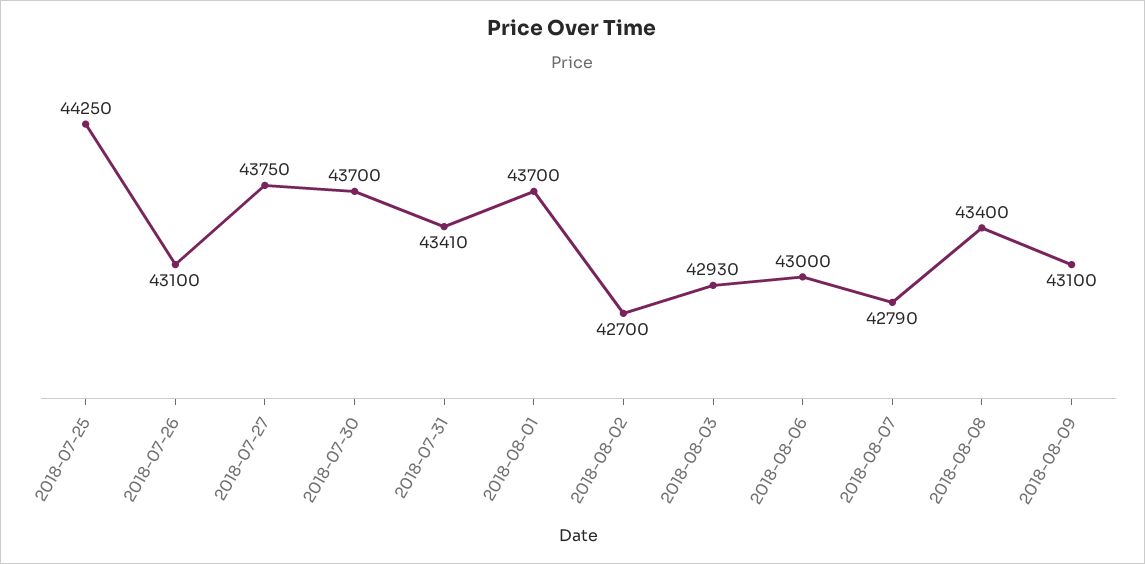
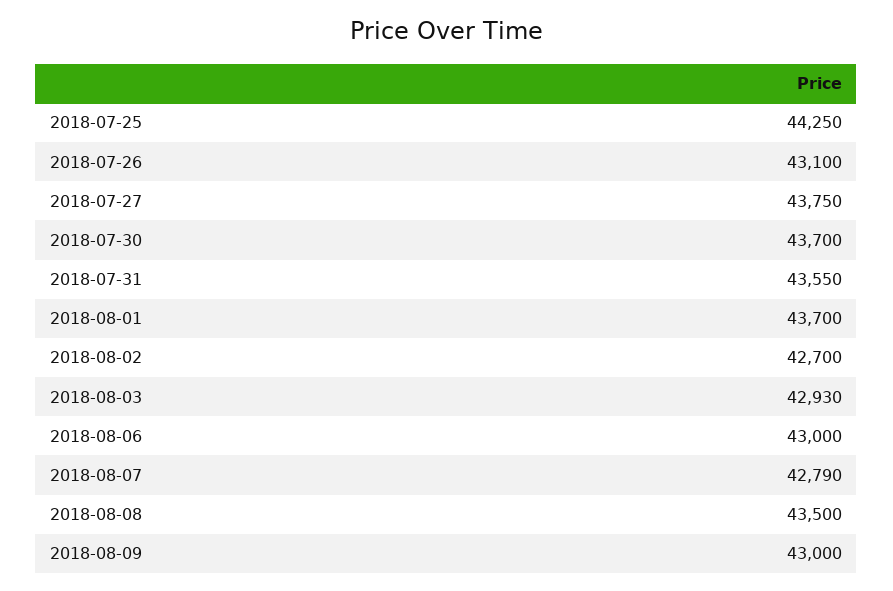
2018-07-31: 43410 -> 43550
2018-08-08: 43400 -> 43500
2018-08-09: 43100 -> 43000

